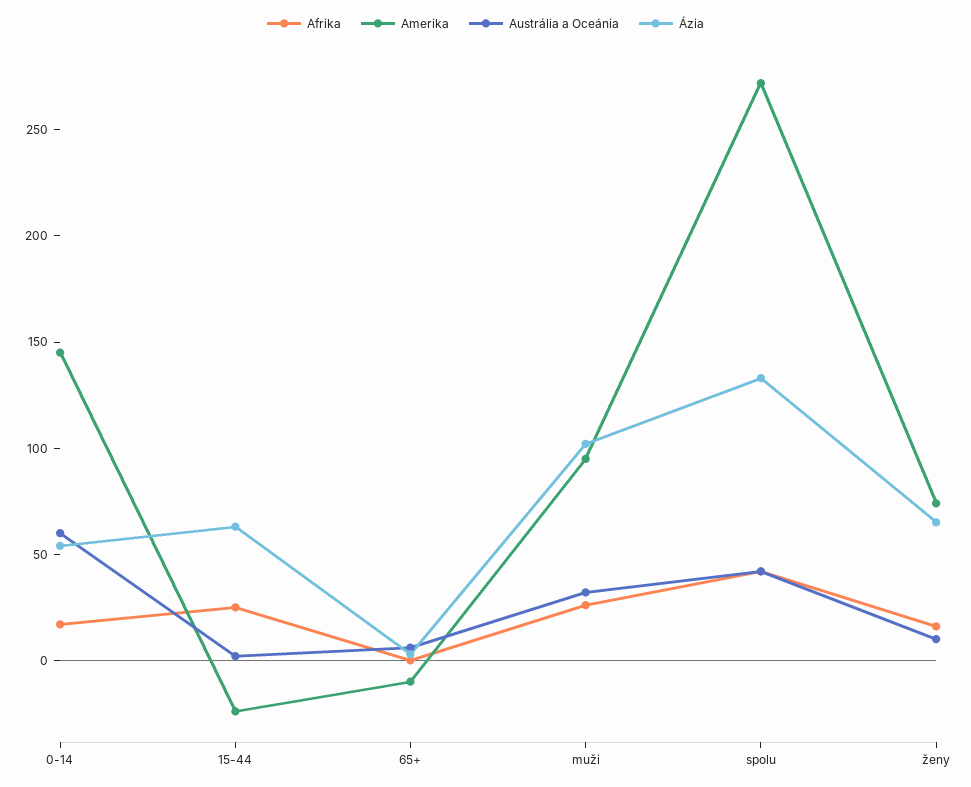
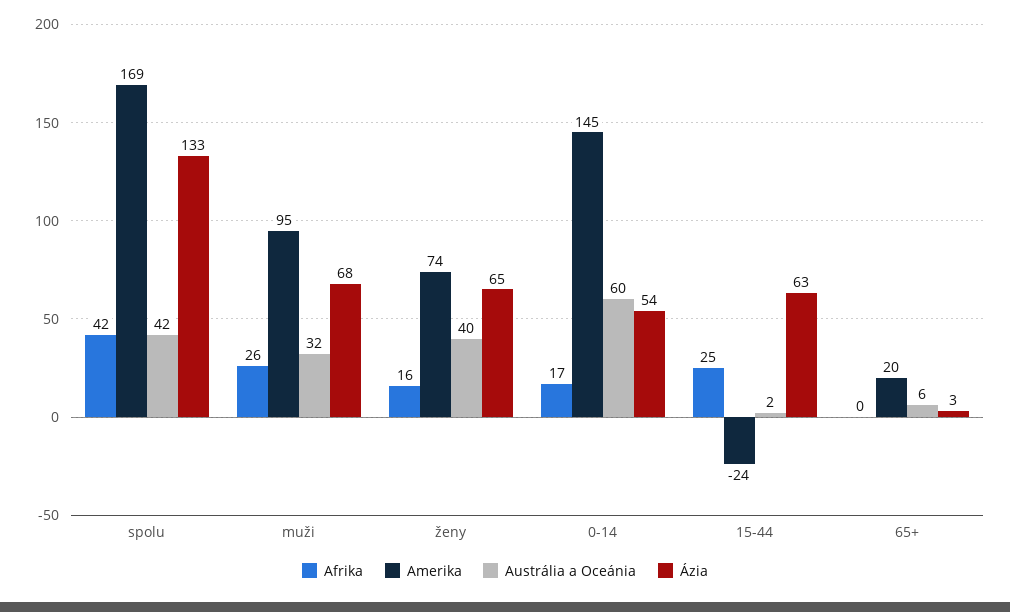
Amerika, 65+: -10 -> 20
Ázia, muži: 100 -> 68
Amerika, spolu: 270 -> 169
Austrália a Oceánia, ženy: 10 -> 40

